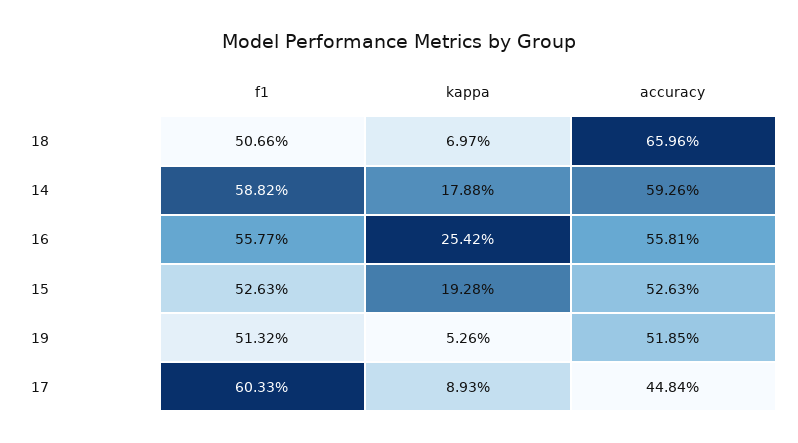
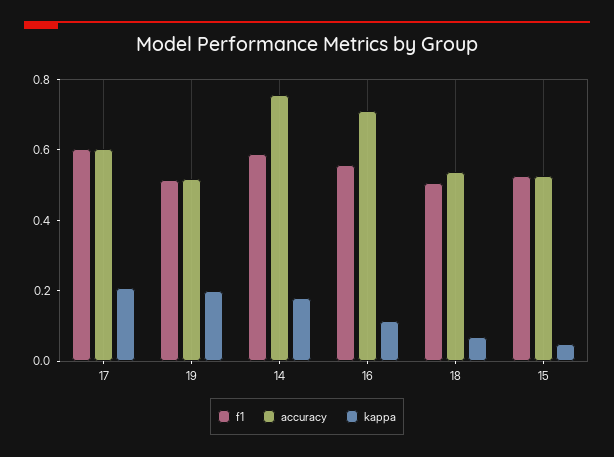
accuracy, 18: 0.6596 -> 0.55
accuracy, 14: 0.5926 -> 0.75
kappa, 16: 0.2542 -> 0.1
accuracy, 16: 0.5581 -> 0.7
kappa, 15: 0.1928 -> 0.05
kappa, 19: 0.0526 -> 0.2
kappa, 17: 0.0893 -> 0.2
accuracy, 17: 0.4484 -> 0.6

